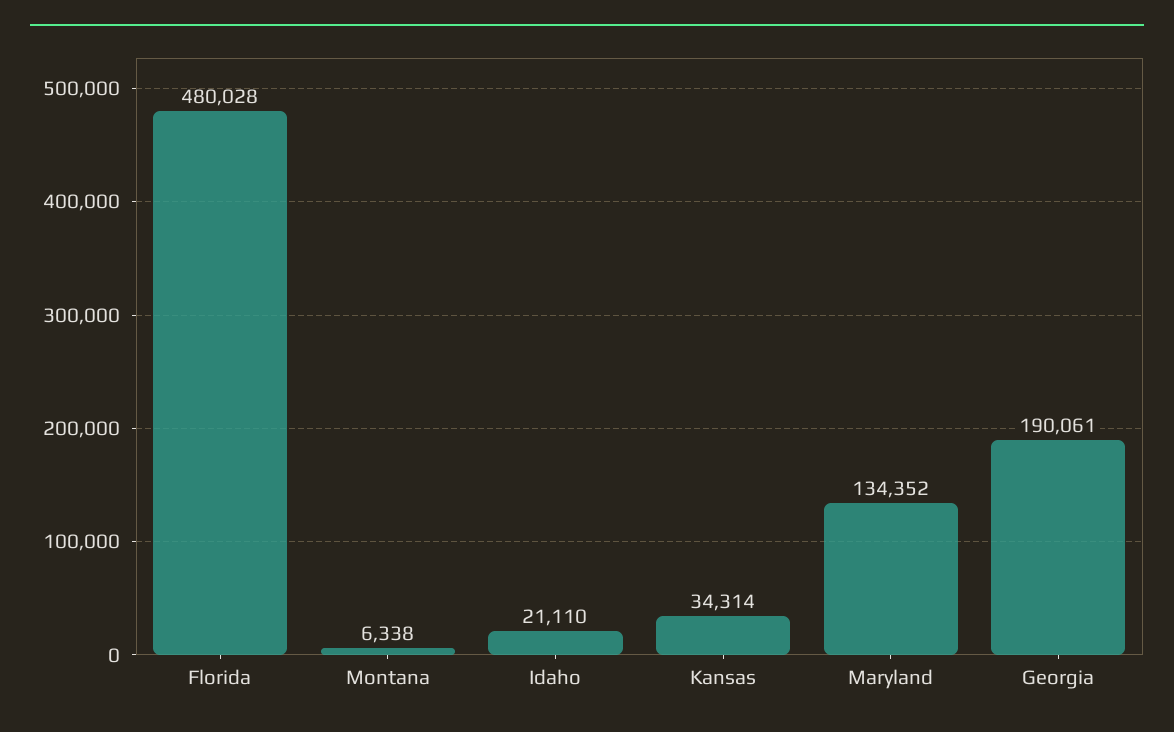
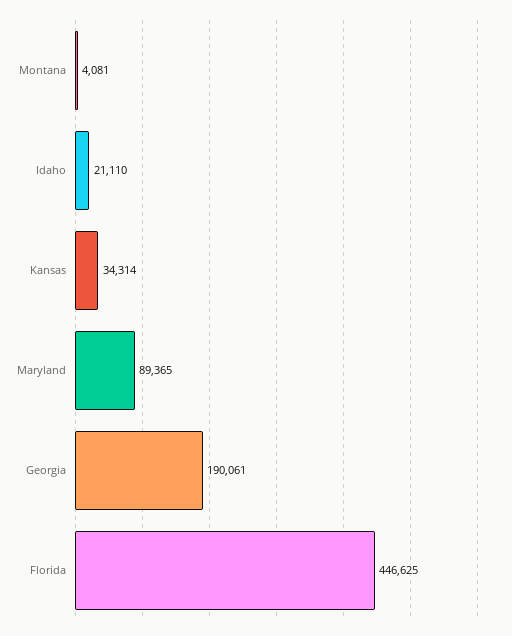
Florida: 480028 -> 446625
Montana: 6338 -> 4081
Maryland: 134352 -> 89365

